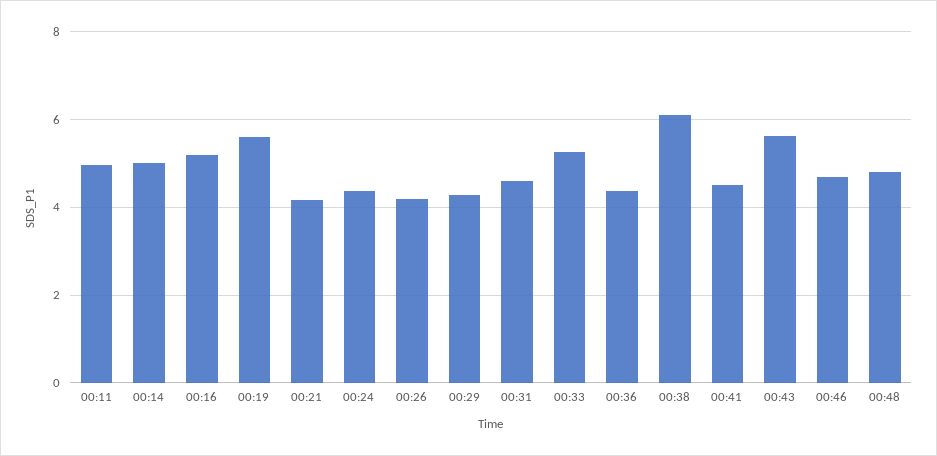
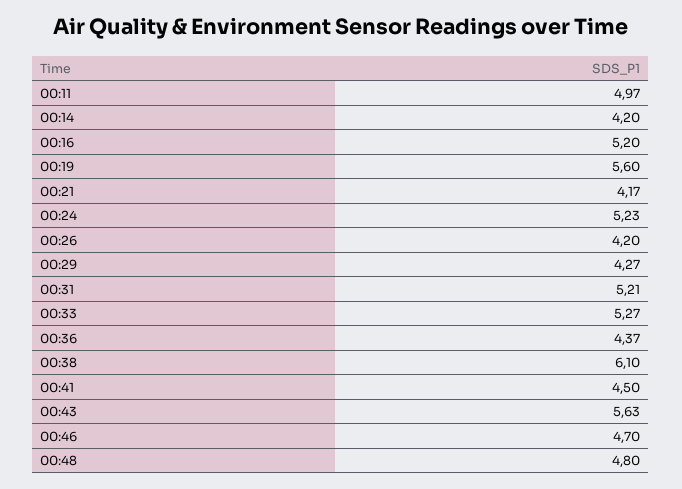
00:14: 5 -> 4.2
00:24: 4.4 -> 5.23
00:31: 4.6 -> 5.21

